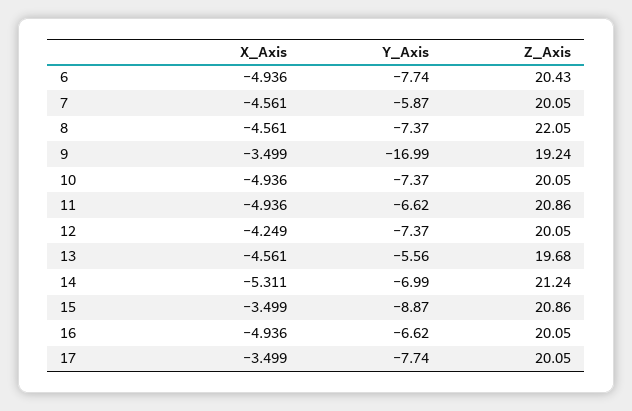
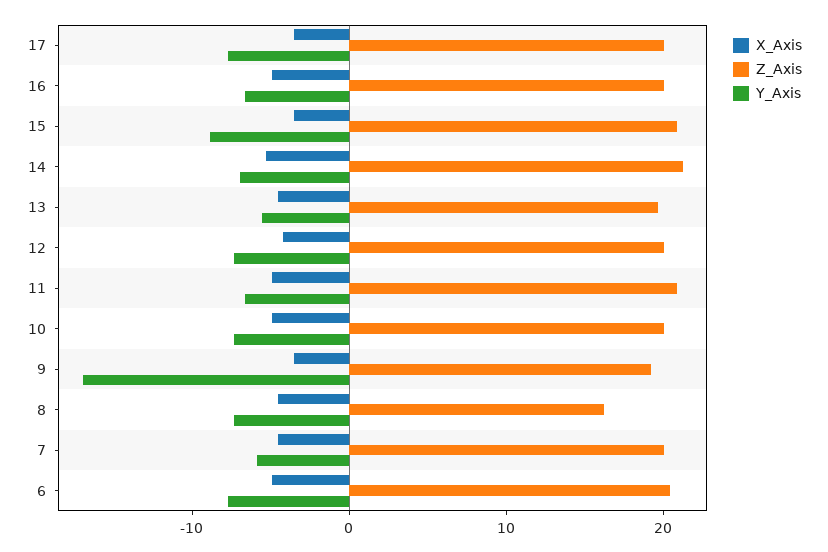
Z_Axis, 8: 22.05 -> 16

